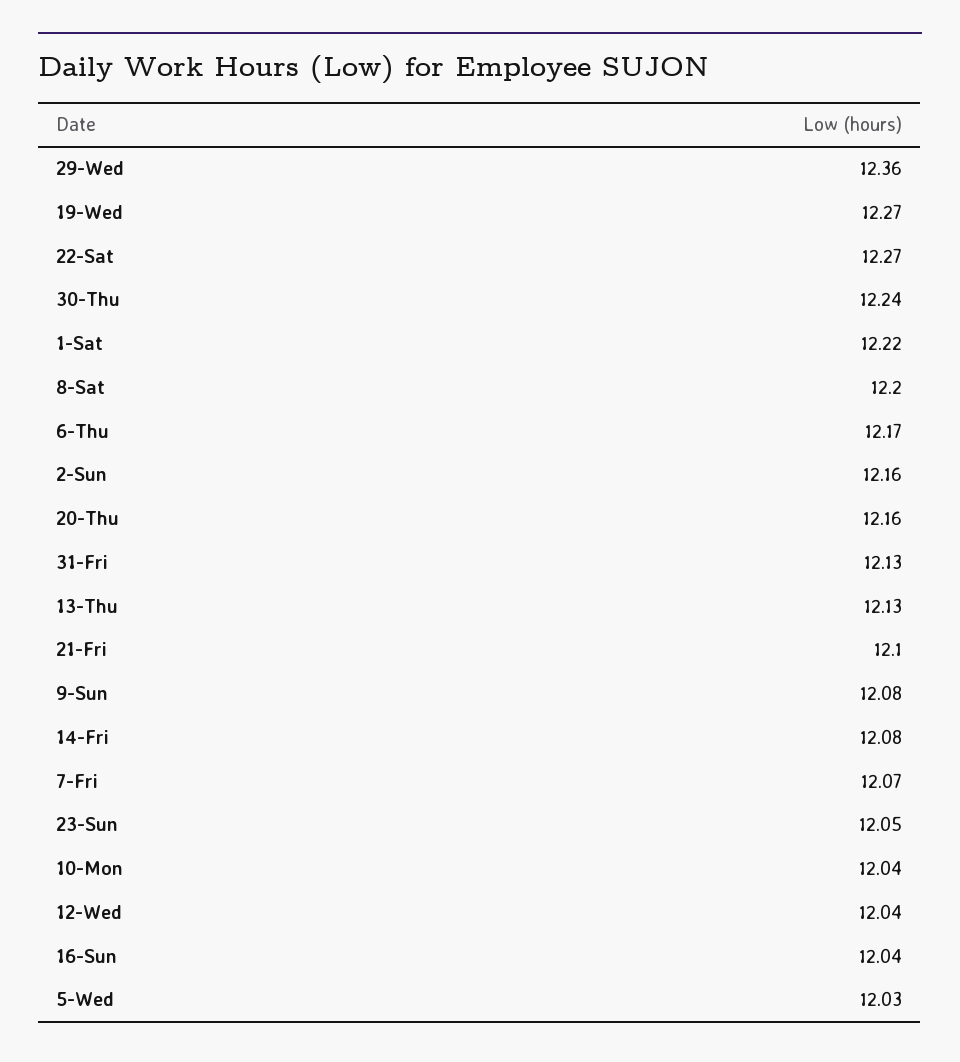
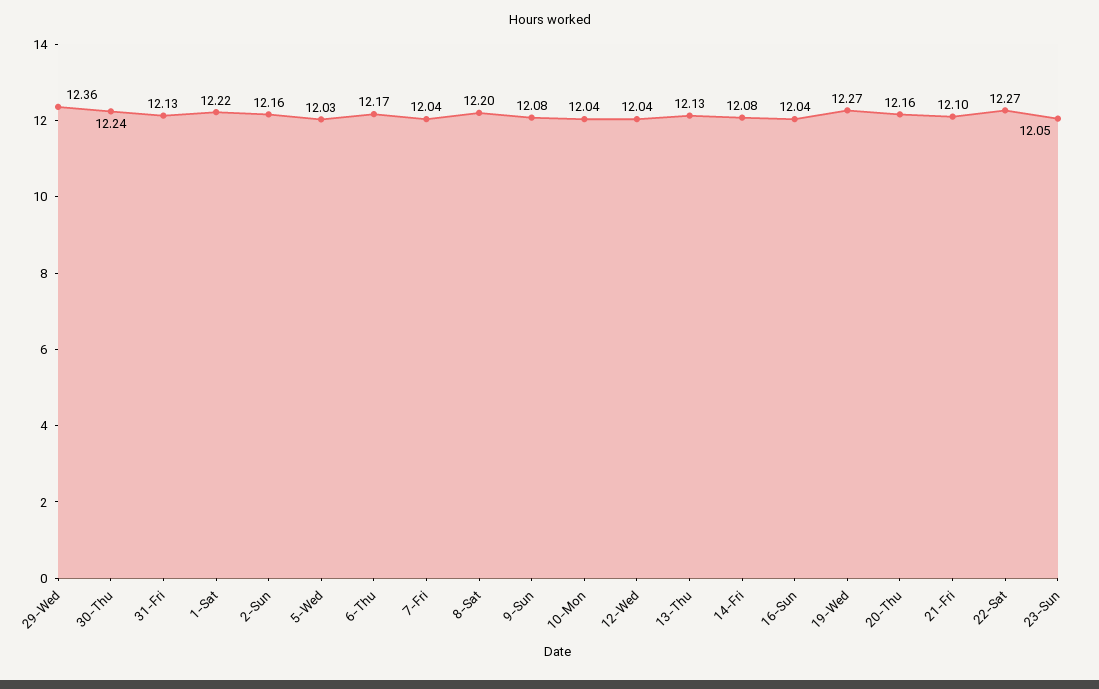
7-Fri: 12.07 -> 12.04

